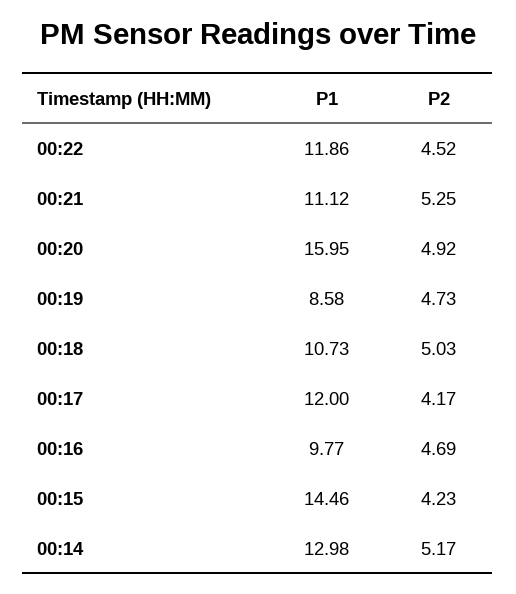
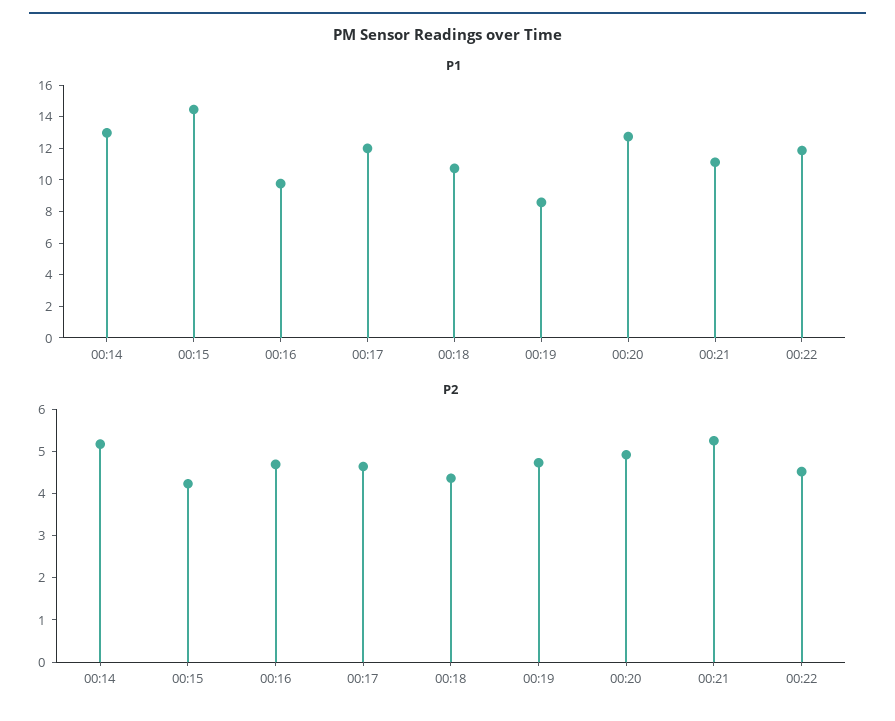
P1, 00:20: 15.95 -> 13
P2, 00:18: 5.03 -> 4.4
P2, 00:17: 4.17 -> 4.6

